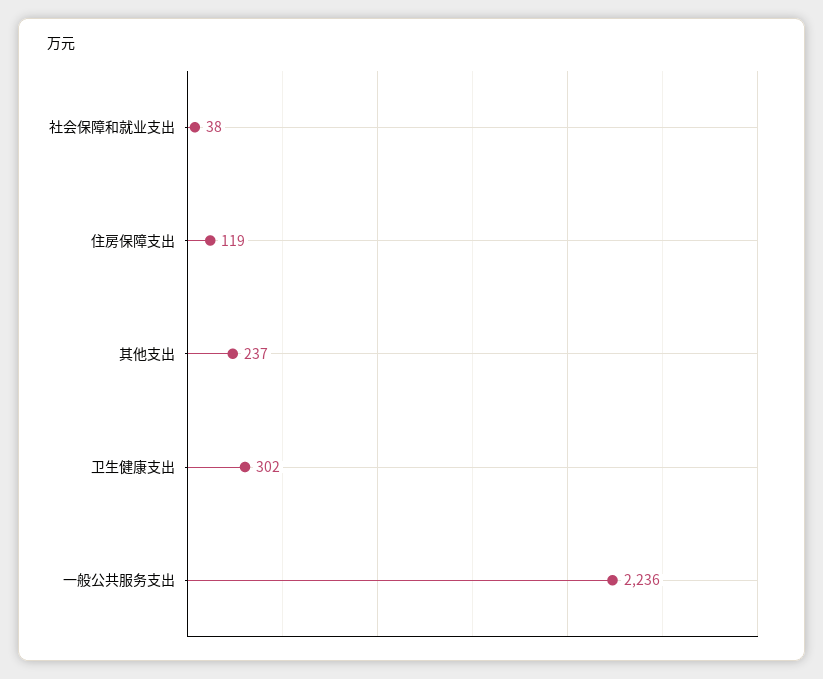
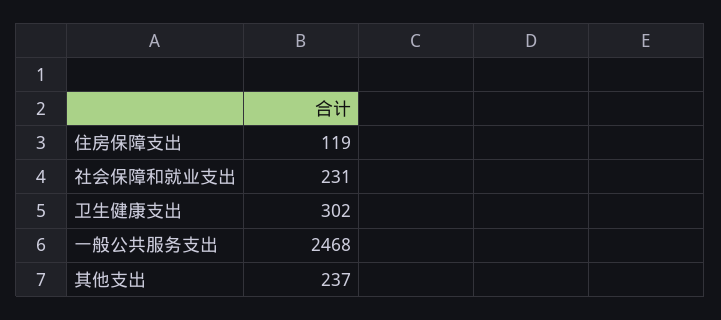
社会保障和就业支出: 38 -> 231
一般公共服务支出: 2236 -> 2468

